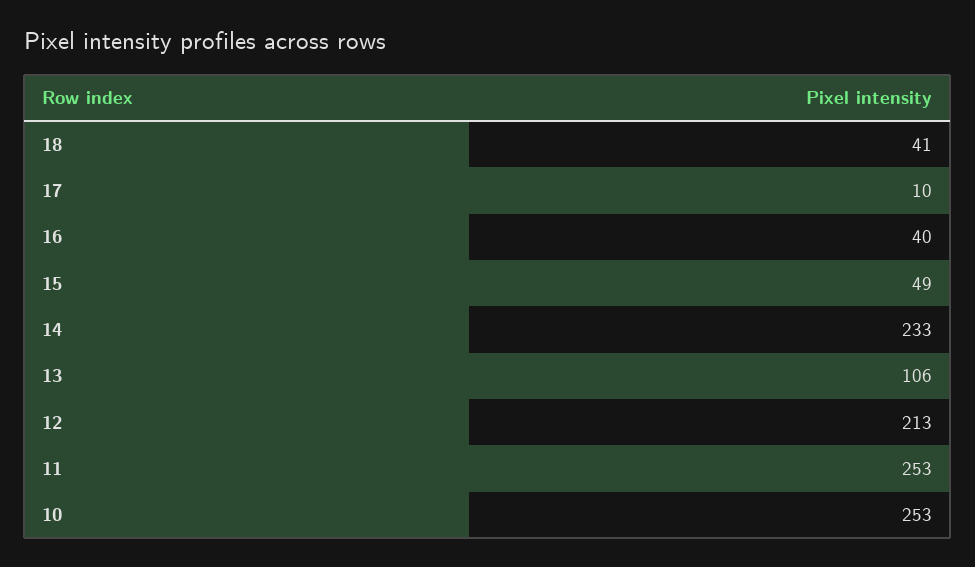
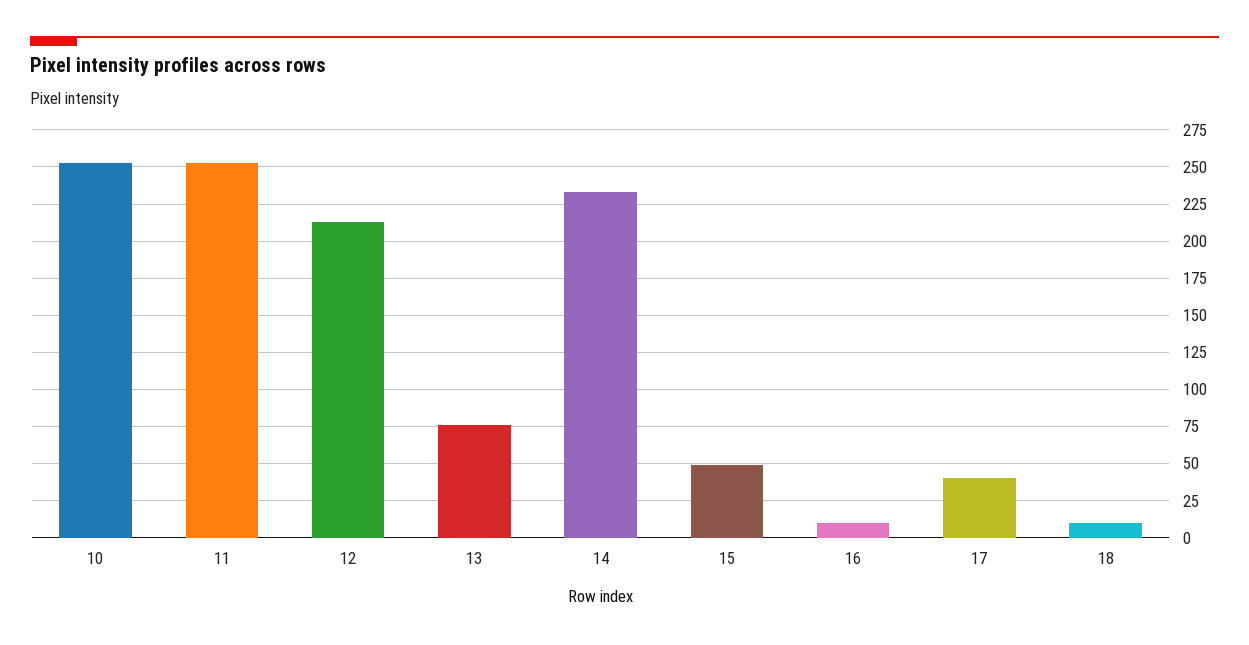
18: 41 -> 10
17: 10 -> 40
16: 40 -> 10
13: 106 -> 75

